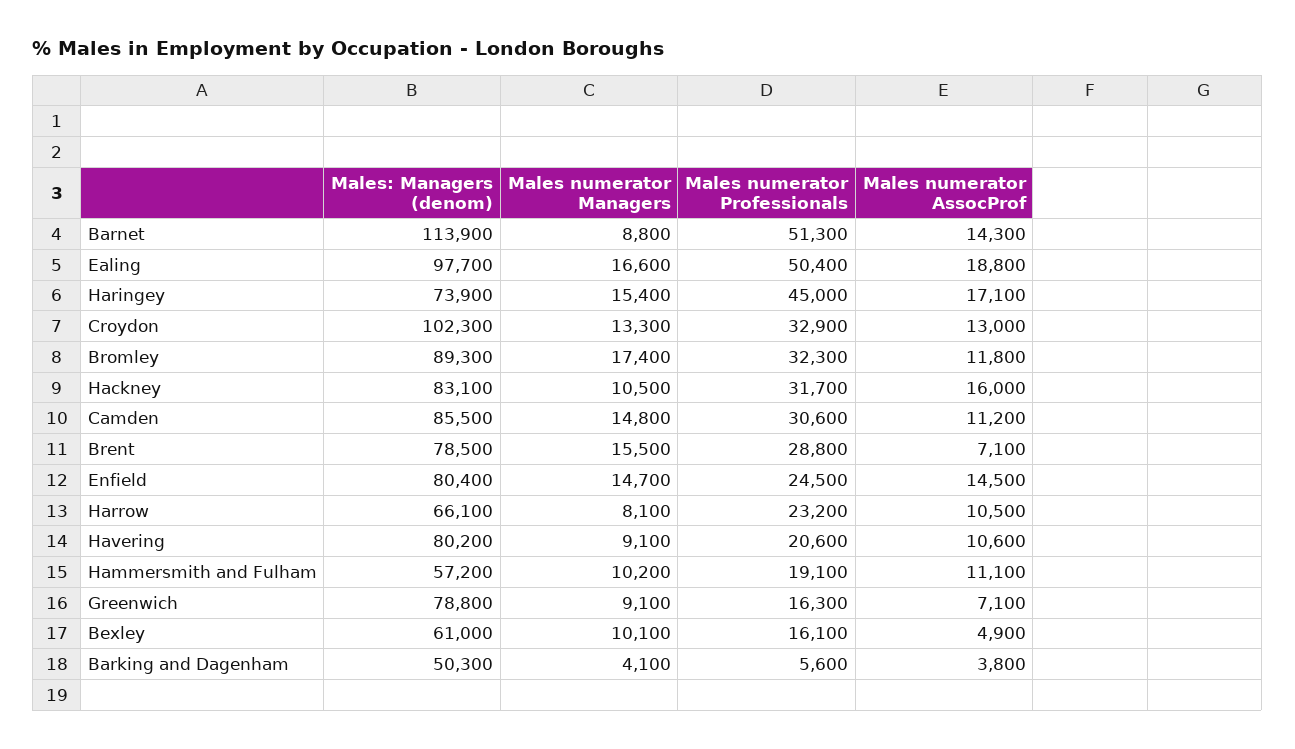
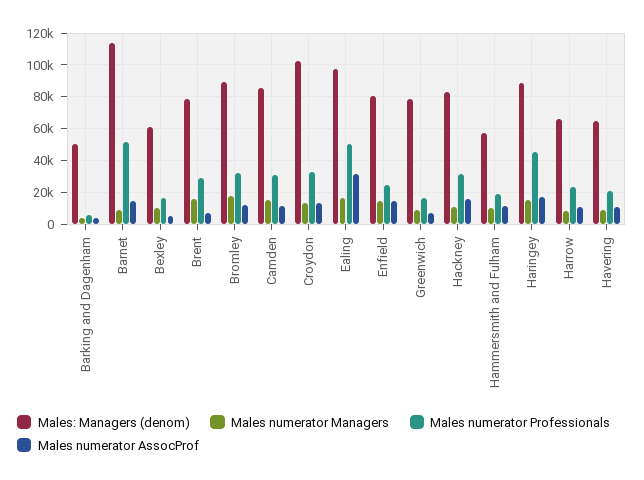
Males numerator AssocProf, Ealing: 18800 -> 30000
Males: Managers (denom), Haringey: 73900 -> 90000
Males: Managers (denom), Havering: 80200 -> 65000

